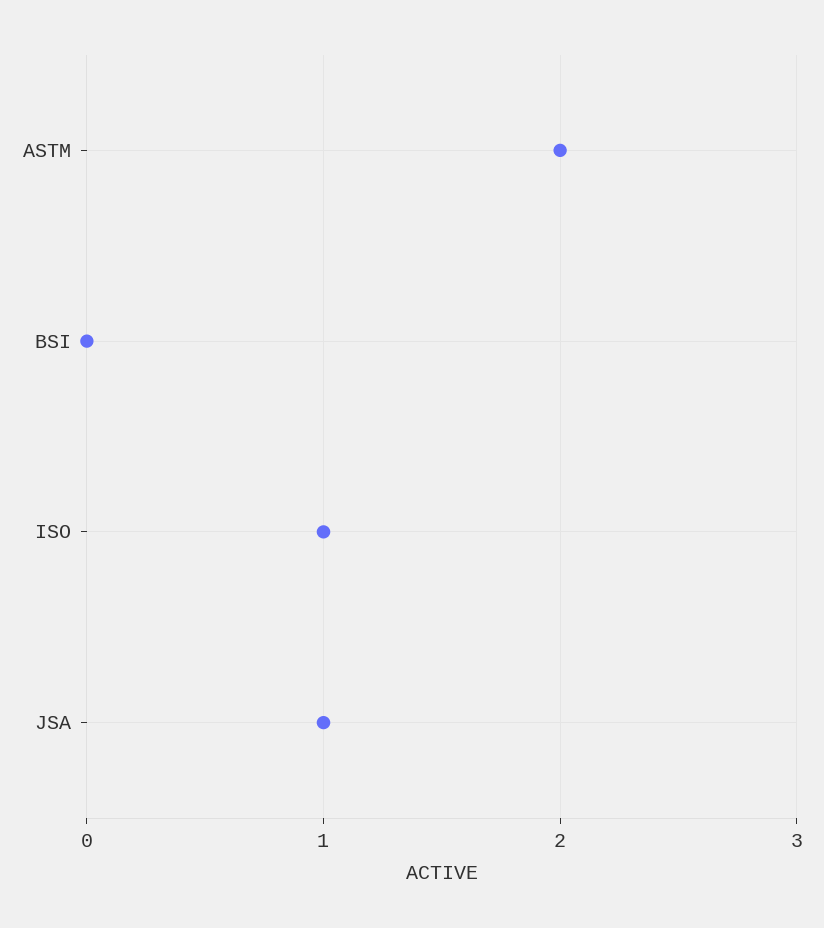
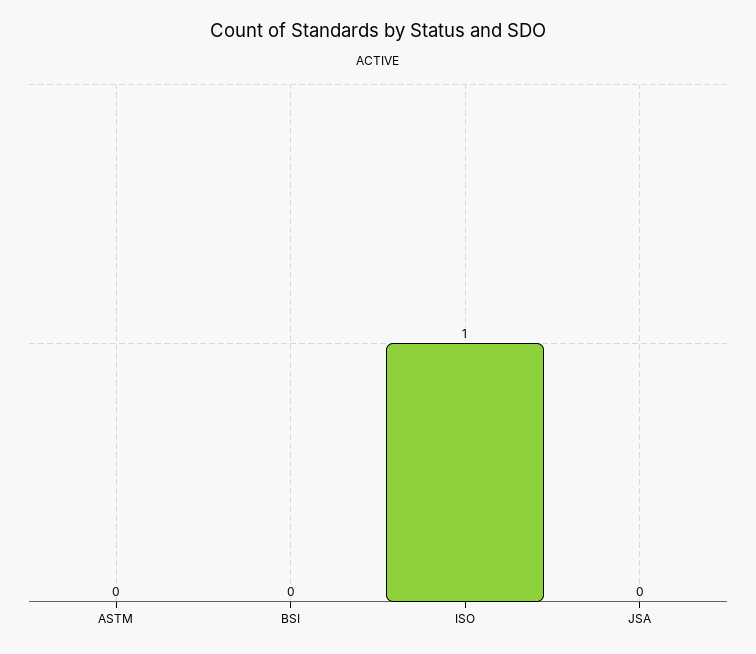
ASTM: 2 -> 0
JSA: 1 -> 0

